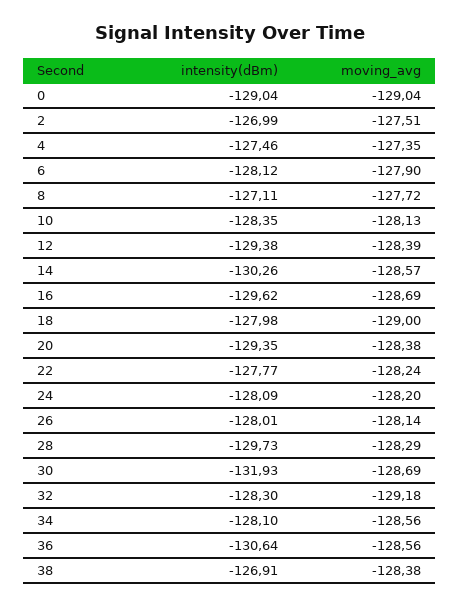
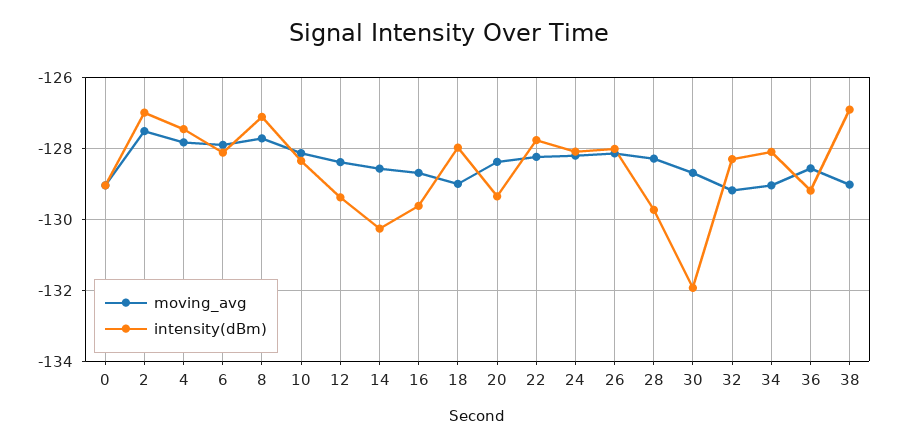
moving_avg, 4: -127.35 -> -127.8
moving_avg, 34: -128.56 -> -129
intensity(dBm), 36: -130.64 -> -129.2
moving_avg, 38: -128.38 -> -129

